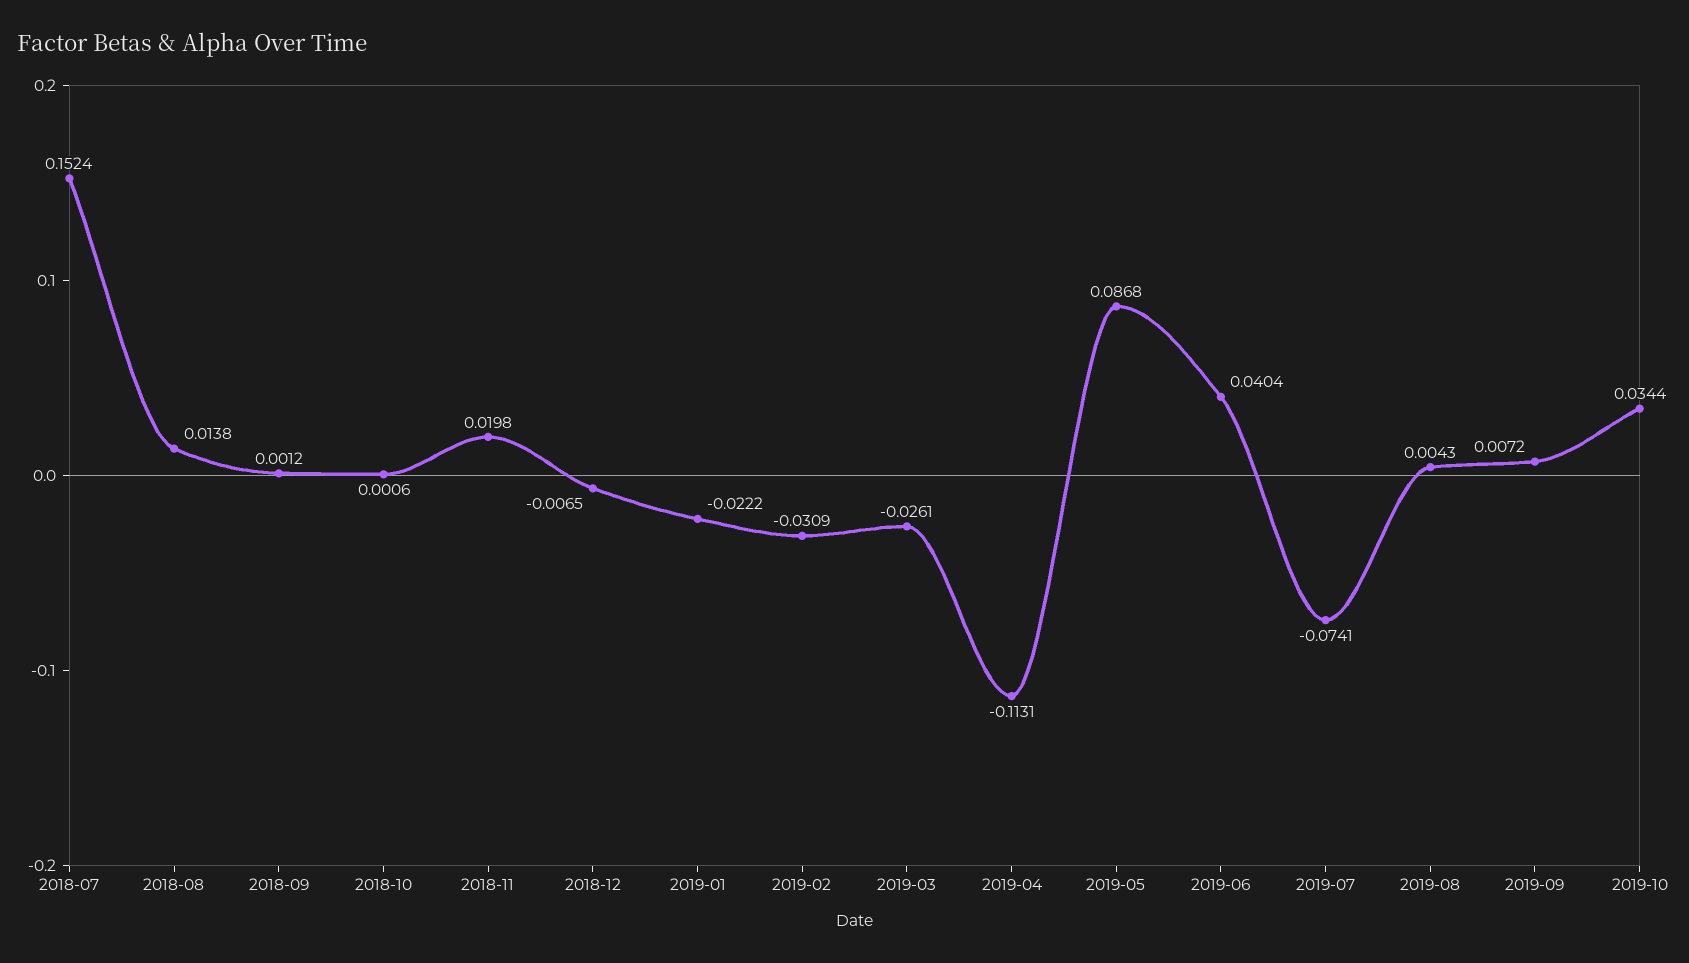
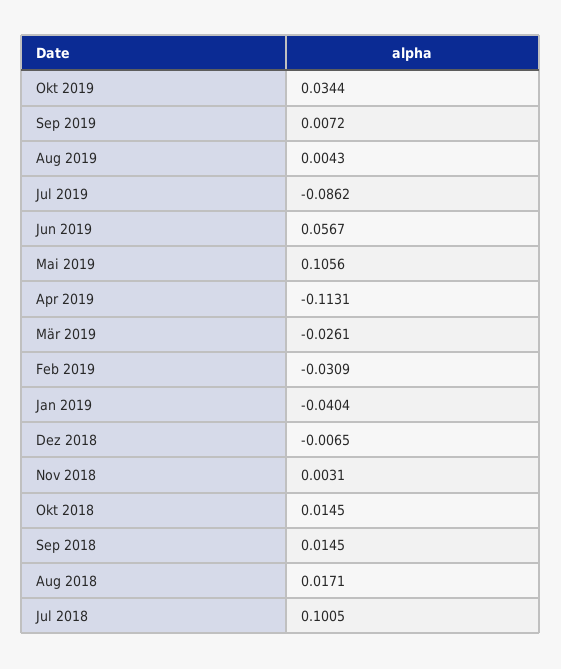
2018-07: 0.1524 -> 0.1005
2018-08: 0.0138 -> 0.0171
2018-09: 0.0012 -> 0.0145
2018-10: 0.0006 -> 0.0145
2018-11: 0.0198 -> 0.0031
2019-01: -0.0222 -> -0.0404
2019-05: 0.0868 -> 0.1056
2019-06: 0.0404 -> 0.0567
2019-07: -0.0741 -> -0.0862

